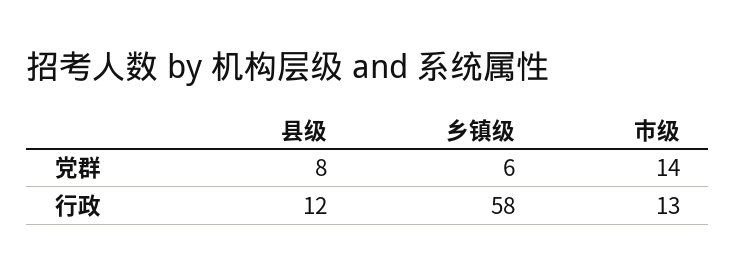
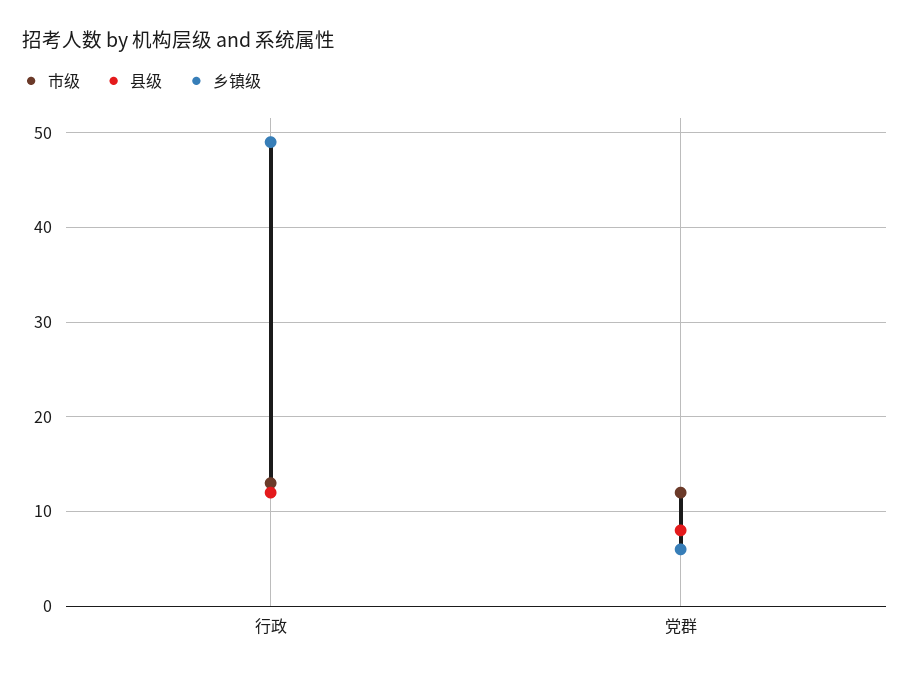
市级, 党群: 14 -> 12
乡镇级, 行政: 58 -> 49

